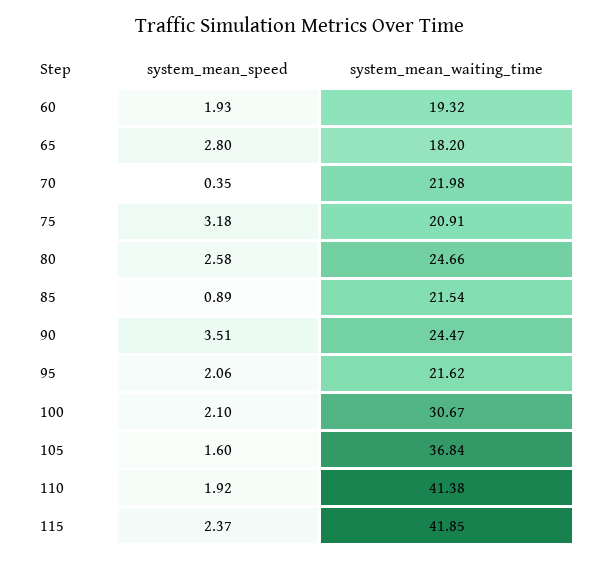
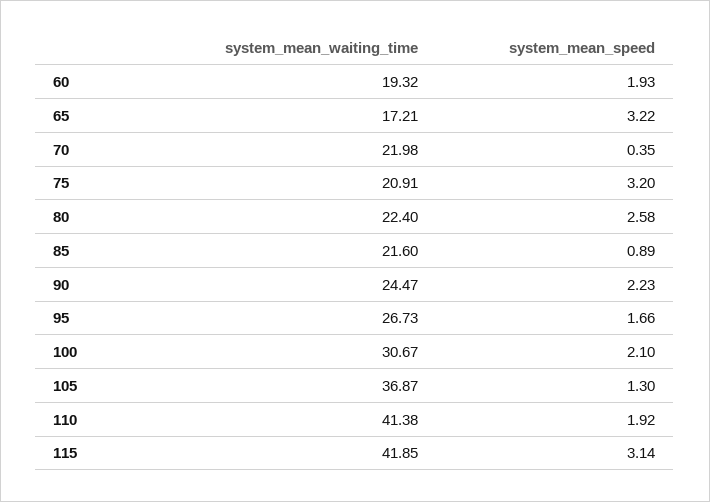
system_mean_speed, 65: 2.8 -> 3.22
system_mean_waiting_time, 65: 18.2 -> 17.21
system_mean_speed, 75: 3.18 -> 3.2
system_mean_waiting_time, 80: 24.66 -> 22.4
system_mean_waiting_time, 85: 21.54 -> 21.6
system_mean_speed, 90: 3.51 -> 2.23
system_mean_speed, 95: 2.06 -> 1.66
system_mean_waiting_time, 95: 21.62 -> 26.73
system_mean_speed, 105: 1.6 -> 1.3
system_mean_waiting_time, 105: 36.84 -> 36.87
system_mean_speed, 115: 2.37 -> 3.14

